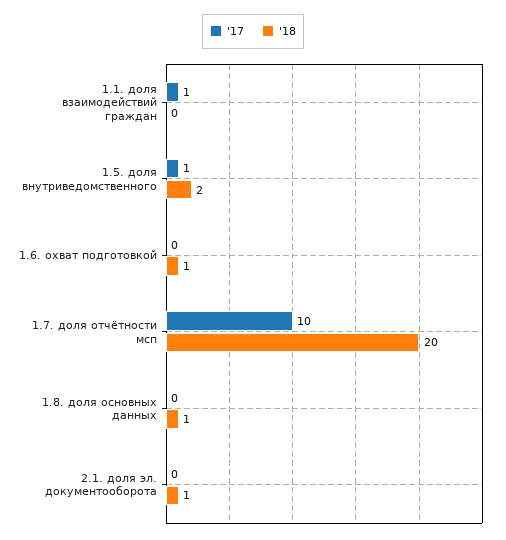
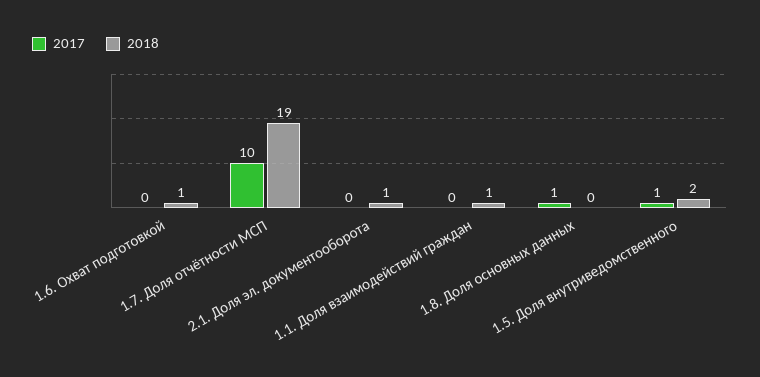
'17, 1.1. доля взаимодействий граждан: 1 -> 0
'18, 1.1. доля взаимодействий граждан: 0 -> 1
'18, 1.7. доля отчётности мсп: 20 -> 19
'17, 1.8. доля основных данных: 0 -> 1
'18, 1.8. доля основных данных: 1 -> 0

